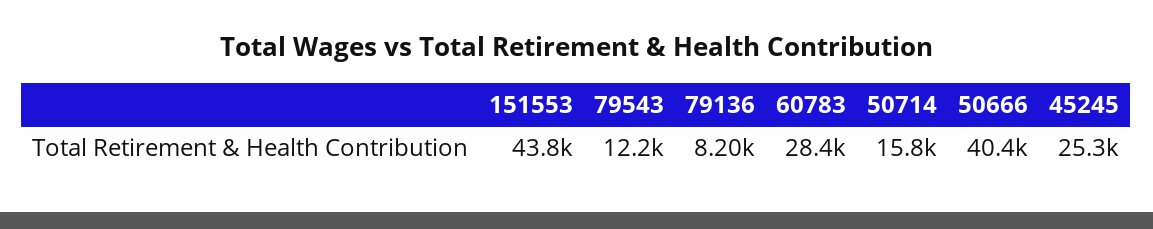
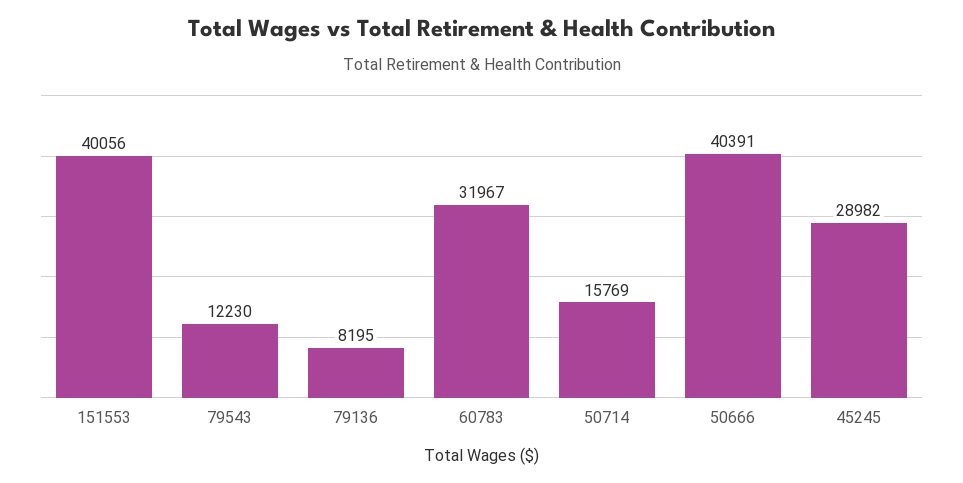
151553: 43800 -> 40056
60783: 28400 -> 31967
45245: 25300 -> 28982

